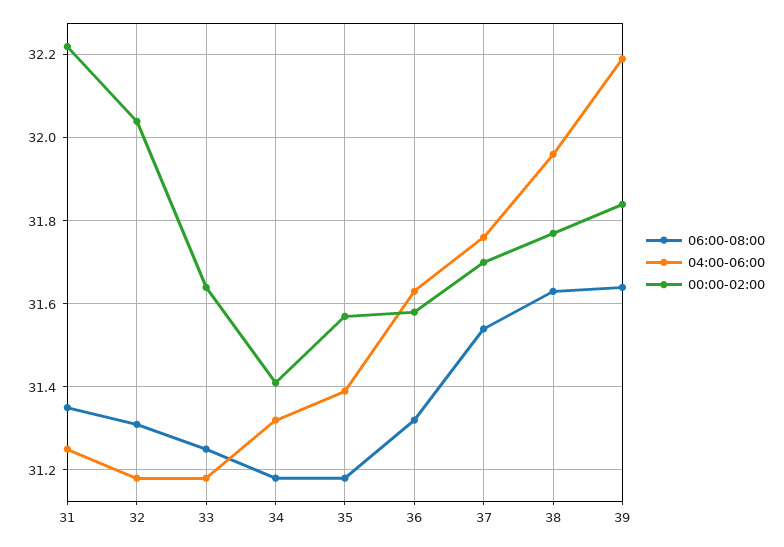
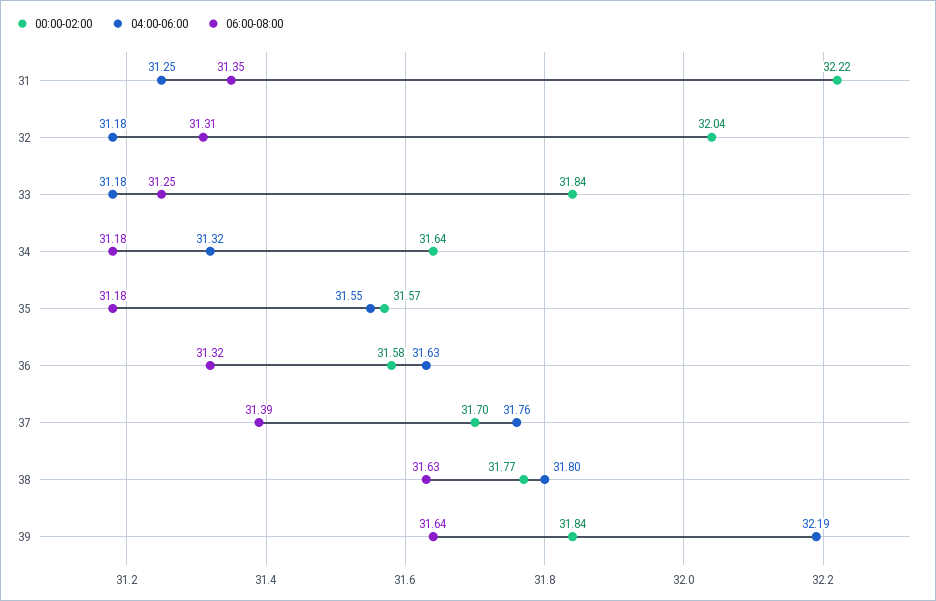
00:00-02:00, 33: 31.65 -> 31.84
00:00-02:00, 34: 31.4 -> 31.64
04:00-06:00, 35: 31.4 -> 31.55
06:00-08:00, 37: 31.55 -> 31.39
04:00-06:00, 38: 31.95 -> 31.8

